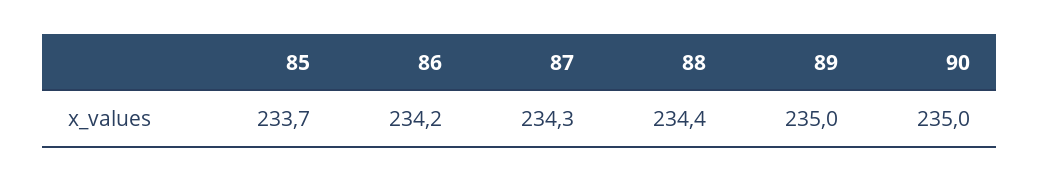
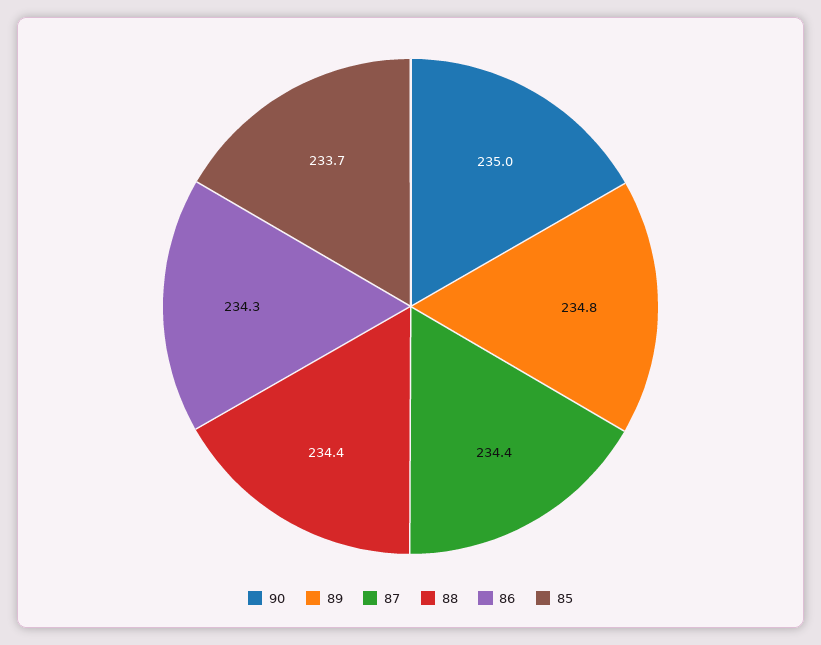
86: 234.2 -> 234.3
87: 234.3 -> 234.4
89: 235 -> 234.8

